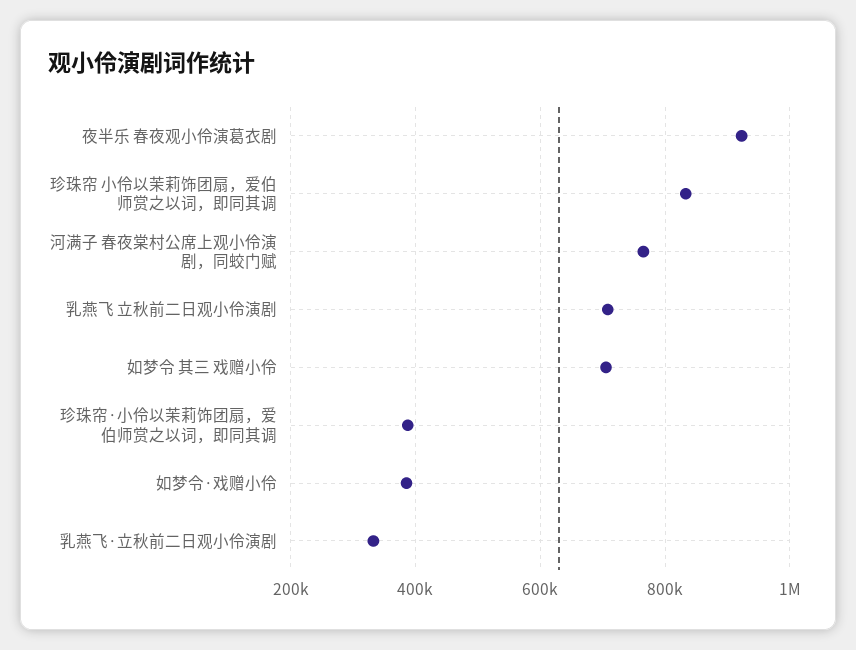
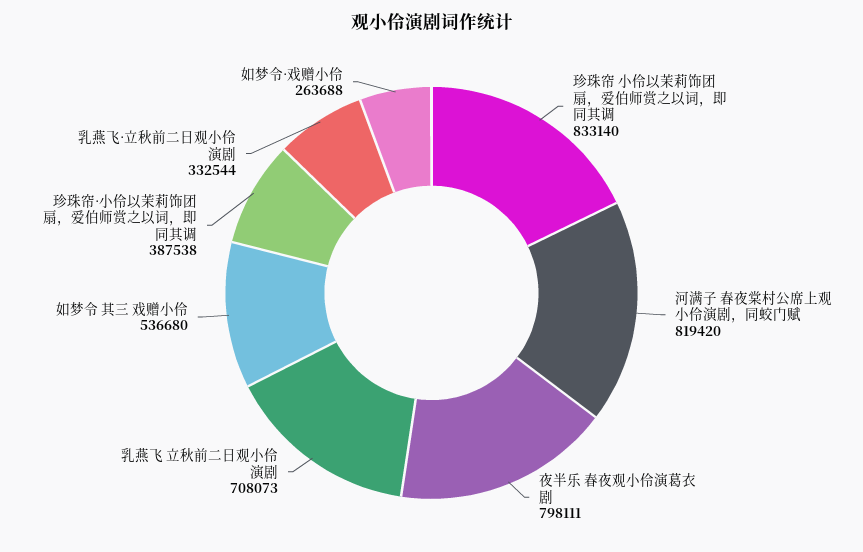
夜半乐 春夜观小伶演葛衣剧: 920000 -> 798111
河满子 春夜棠村公席上观小伶演剧，同蛟门赋: 760000 -> 819420
如梦令 其三 戏赠小伶: 700000 -> 536680
如梦令·戏赠小伶: 380000 -> 263688

